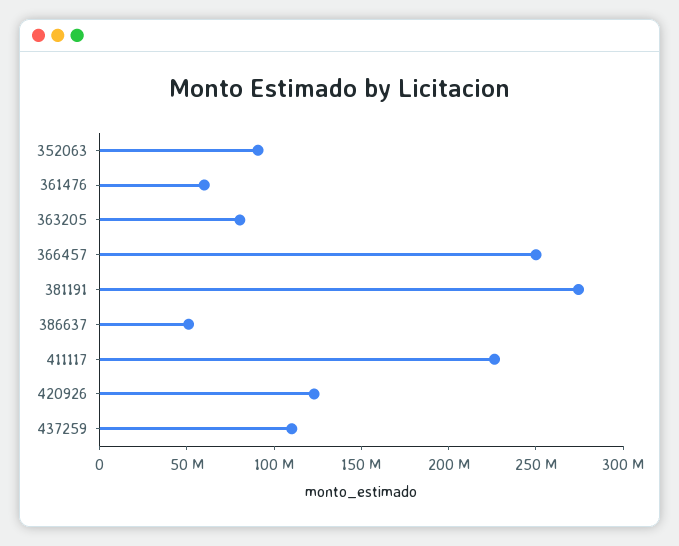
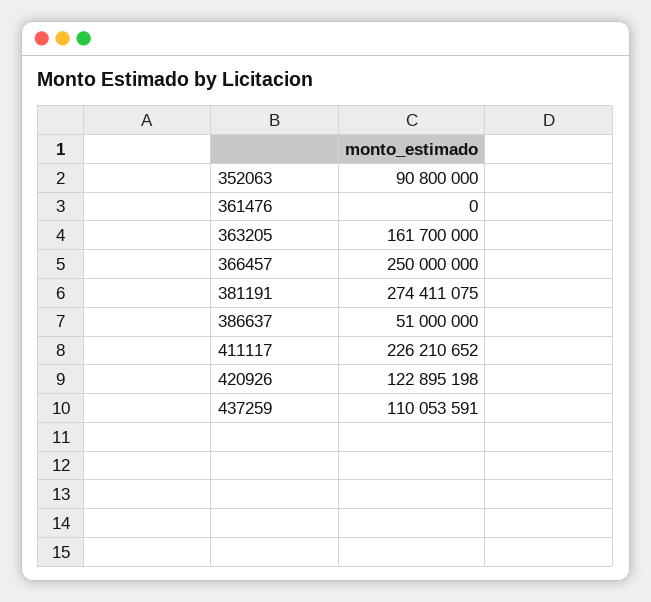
361476: 60000000 -> 0
363205: 80000000 -> 161700000

